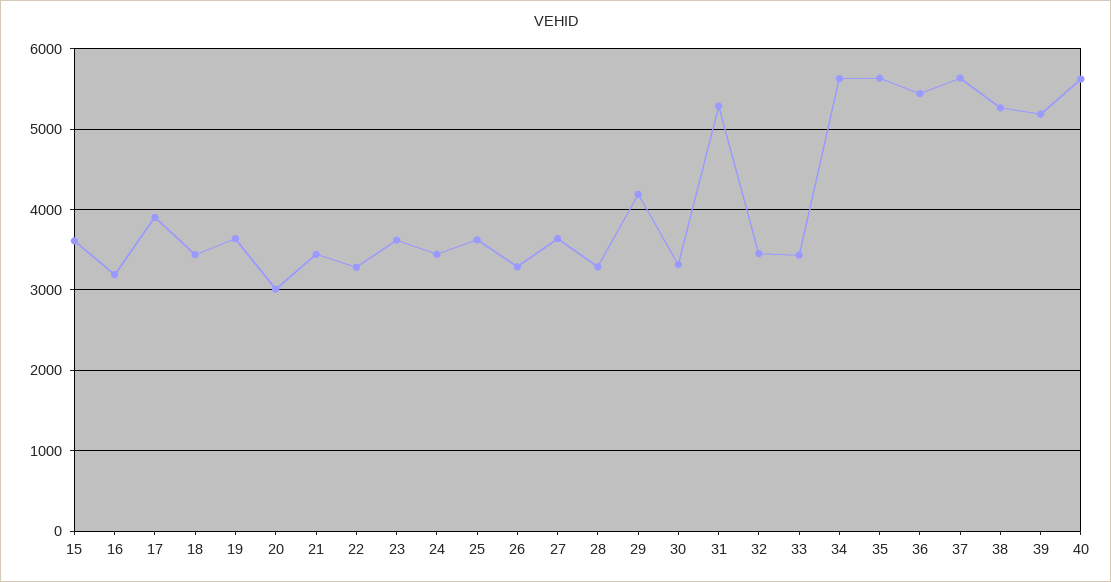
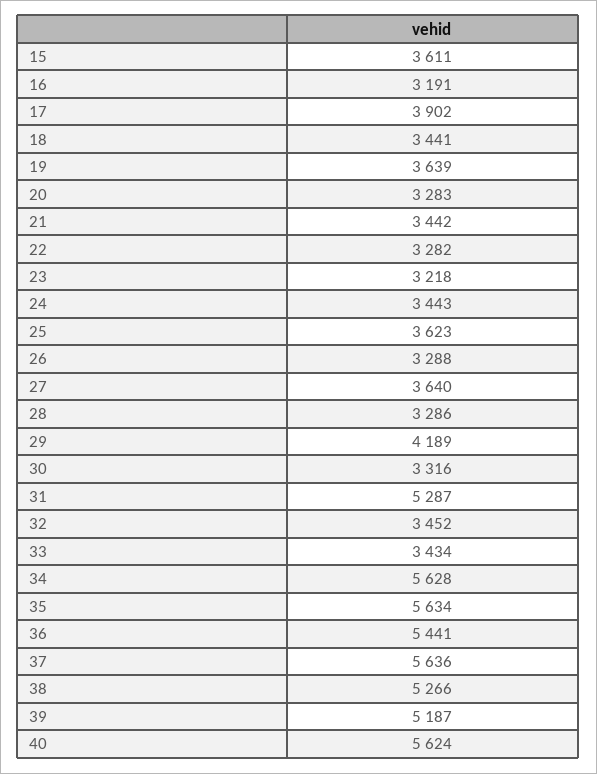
20: 3000 -> 3283
23: 3600 -> 3218

